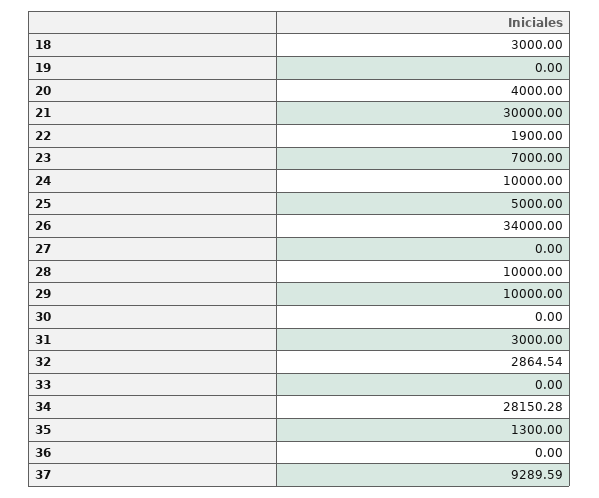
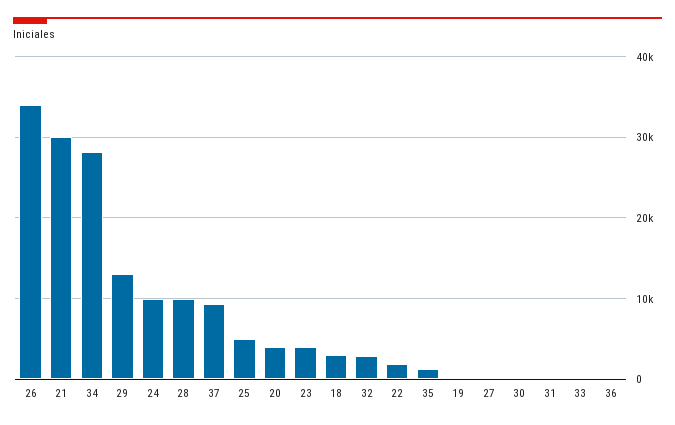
23: 7000 -> 4000
29: 10000 -> 13000
31: 3000 -> 0

